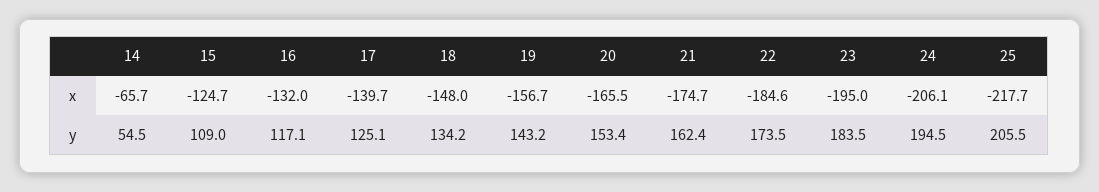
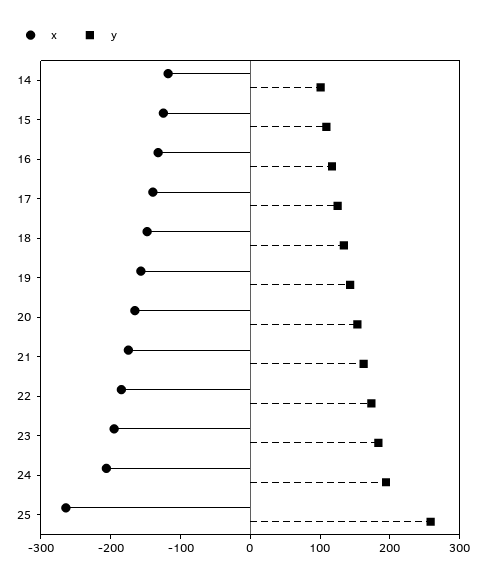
x, 14: -65.7 -> -120
x, 25: -217.7 -> -260
y, 14: 54.5 -> 100
y, 25: 205.5 -> 260

